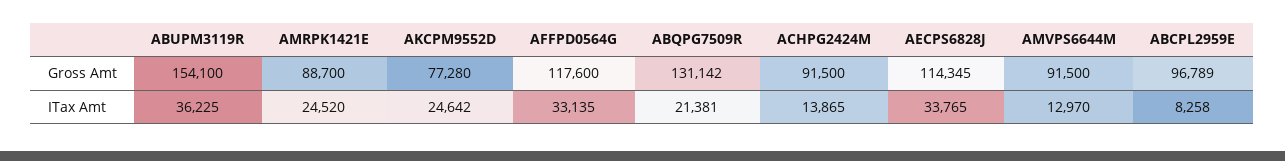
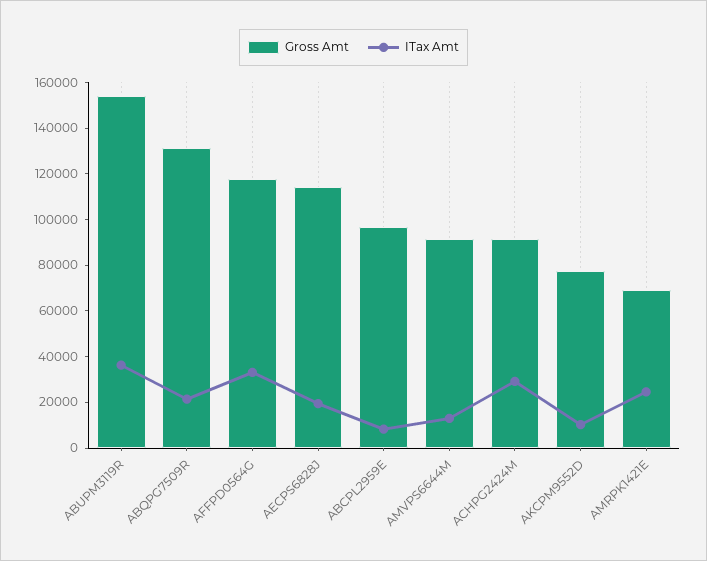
Gross Amt, AMRPK1421E: 88700 -> 70000
ITax Amt, AKCPM9552D: 24642 -> 10000
ITax Amt, ACHPG2424M: 13865 -> 30000
ITax Amt, AECPS6828J: 33765 -> 20000

